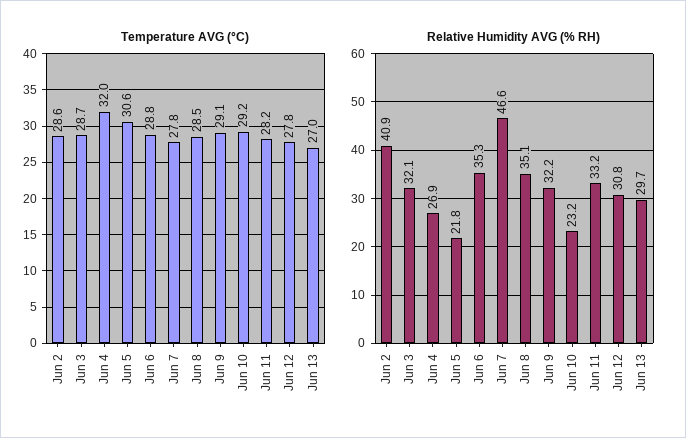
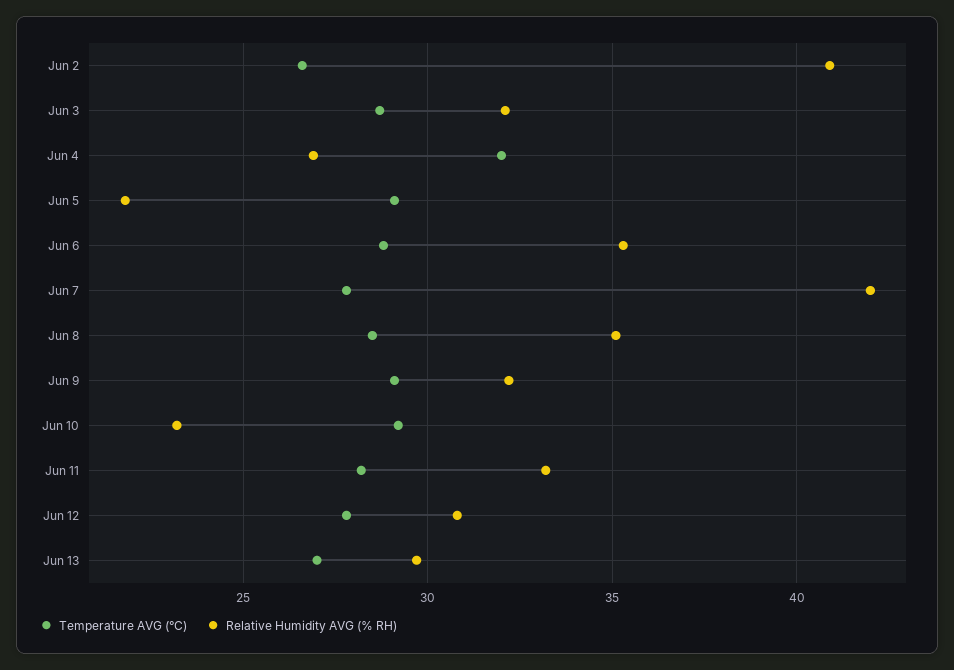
Temperature AVG (°C), Jun 2: 28.6 -> 26.5
Temperature AVG (°C), Jun 5: 30.6 -> 29
Relative Humidity AVG (% RH), Jun 7: 46.6 -> 42

